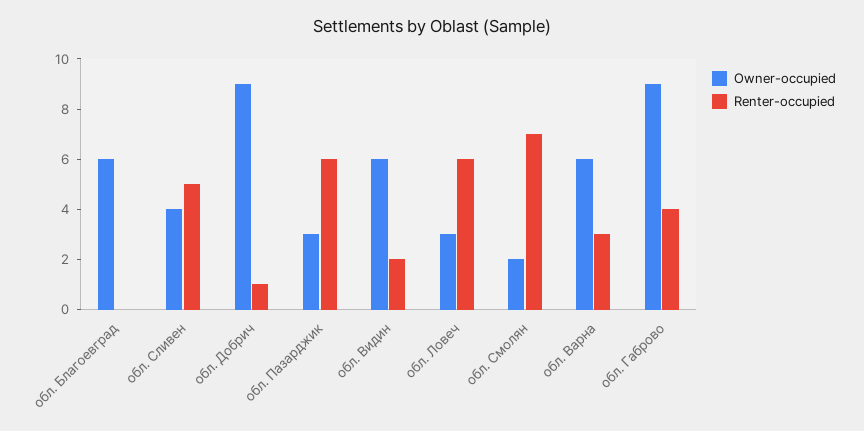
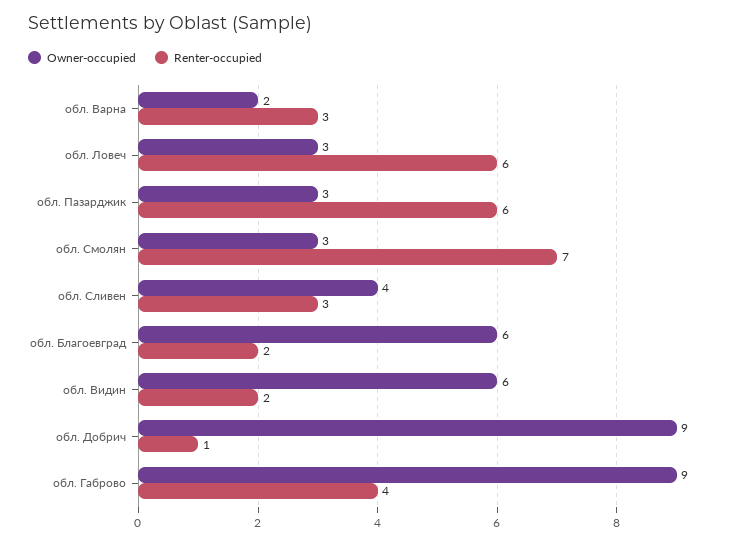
Renter-occupied, обл. Благоевград: 0 -> 2
Renter-occupied, обл. Сливен: 5 -> 3
Owner-occupied, обл. Смолян: 2 -> 3
Owner-occupied, обл. Варна: 6 -> 2

